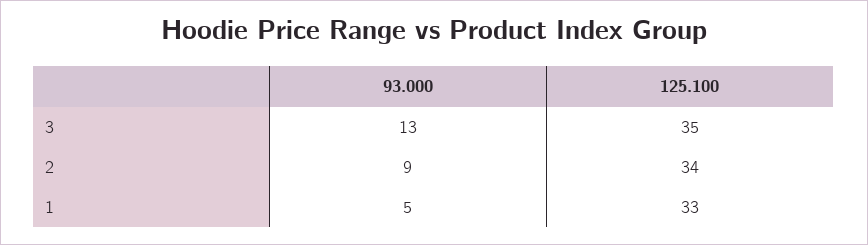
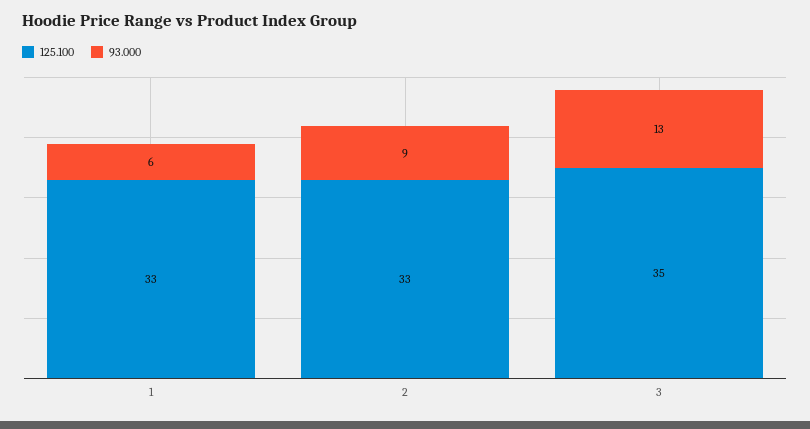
125.100, 2: 34 -> 33
93.000, 1: 5 -> 6

